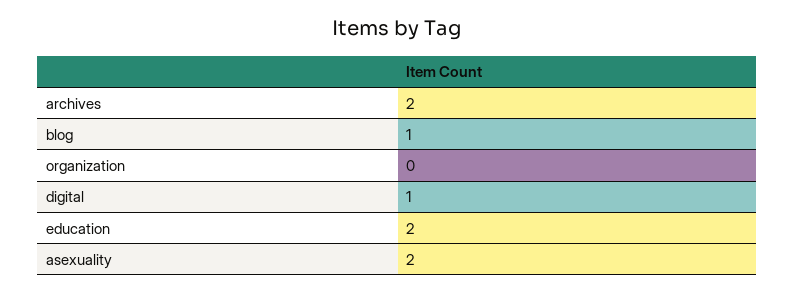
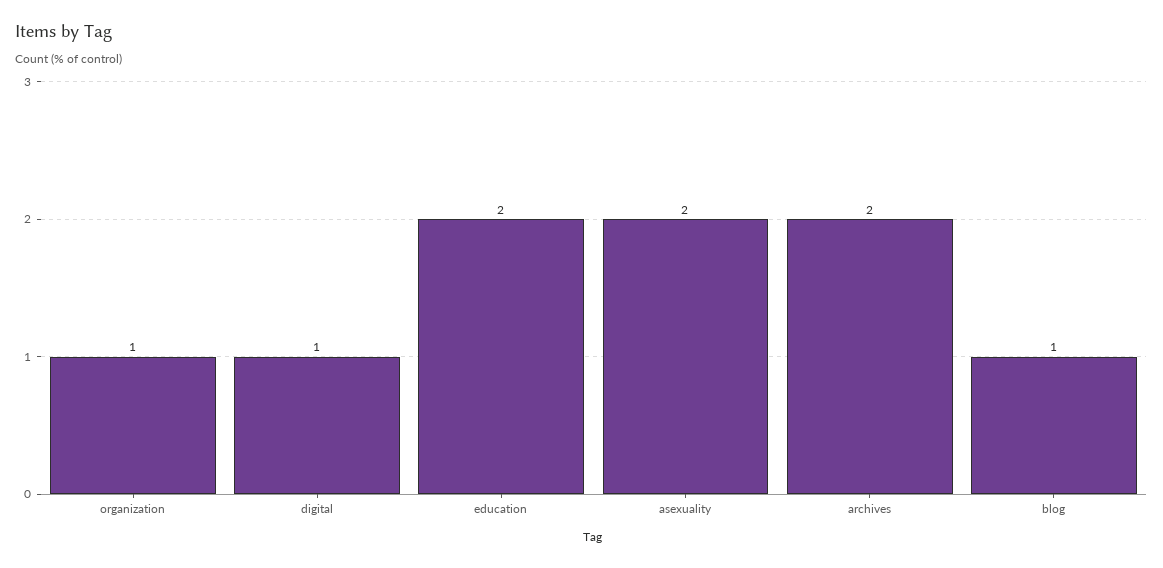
organization: 0 -> 1

